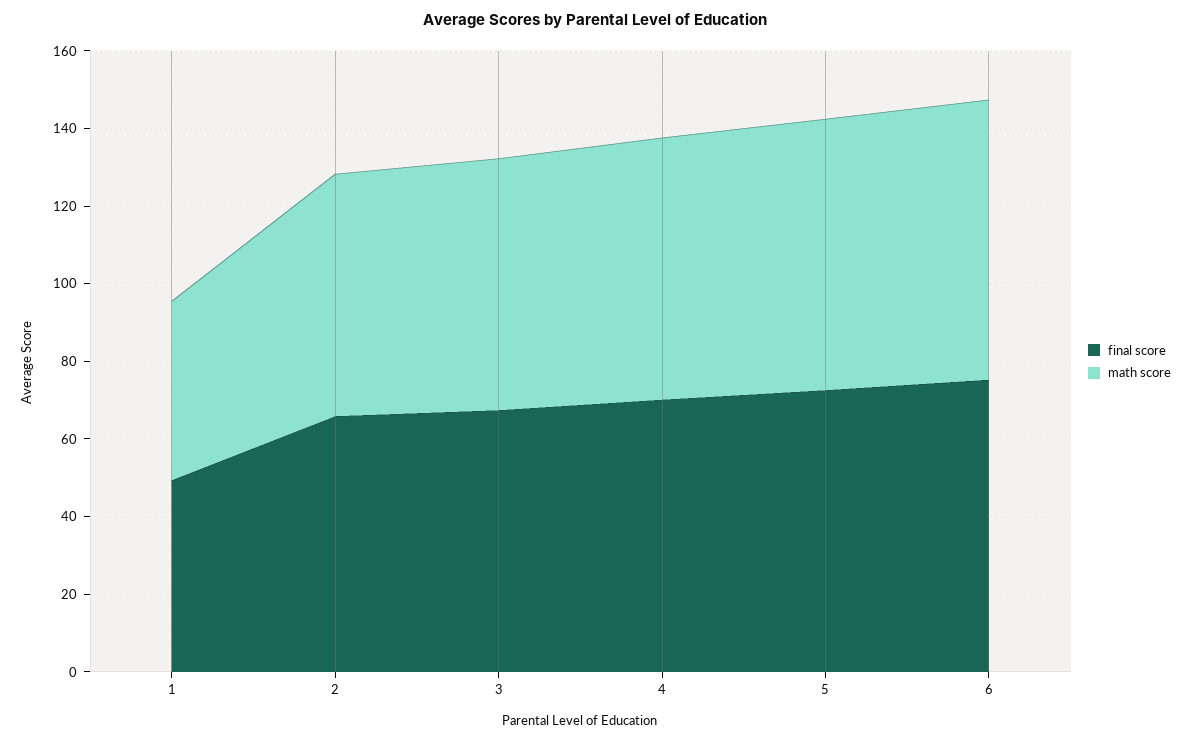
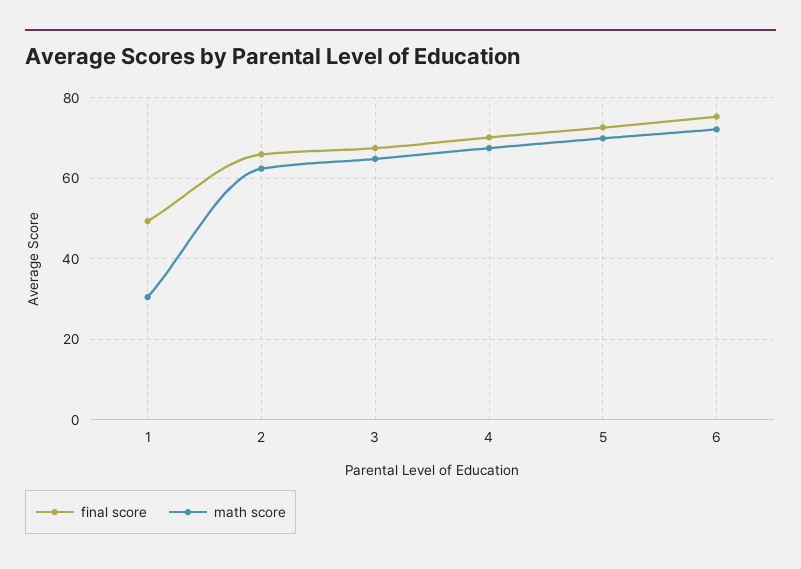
math score, 1: 45 -> 30

